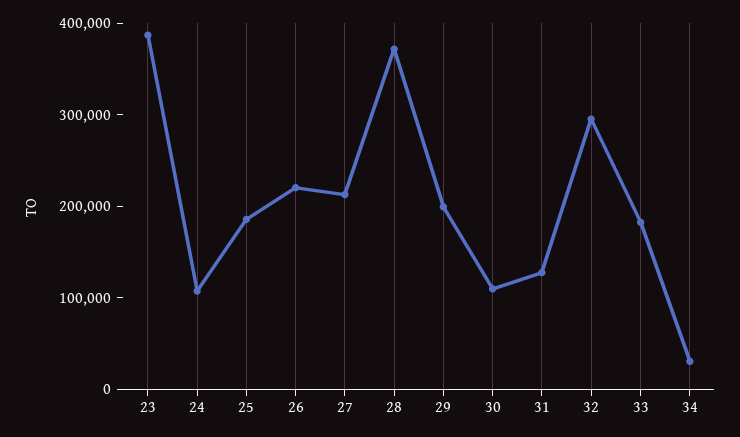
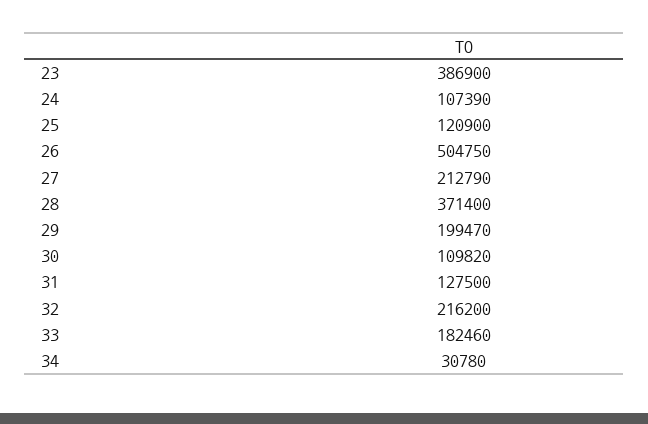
25: 180000 -> 120900
26: 220000 -> 504750
32: 300000 -> 216200

